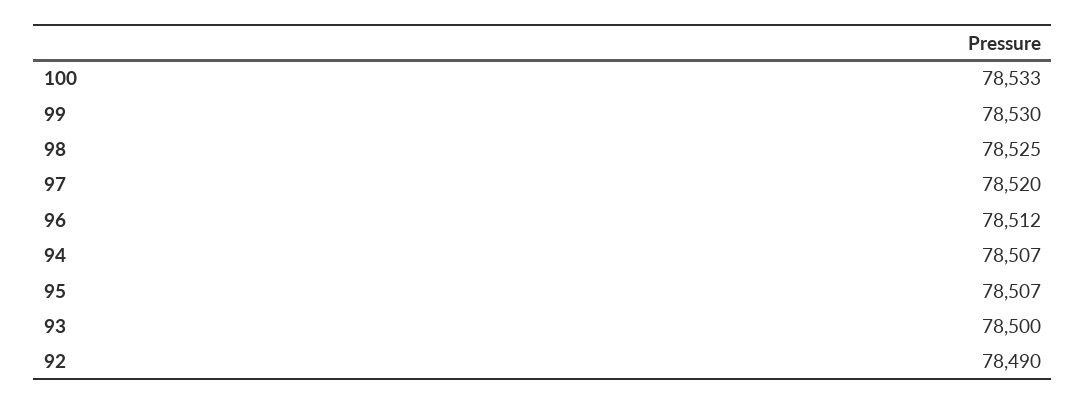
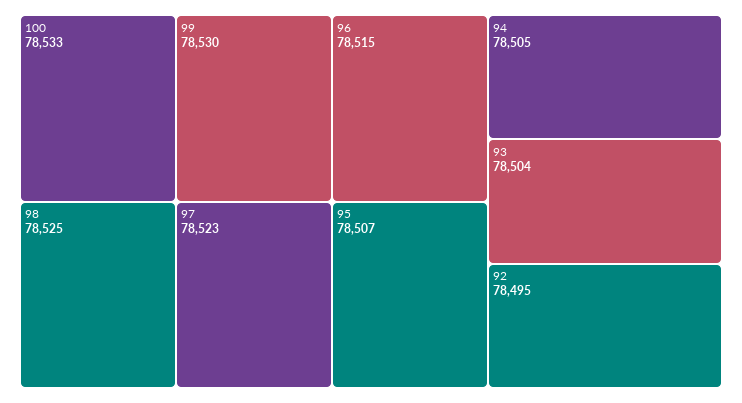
97: 78520 -> 78523
96: 78512 -> 78515
94: 78507 -> 78505
93: 78500 -> 78504
92: 78490 -> 78495

